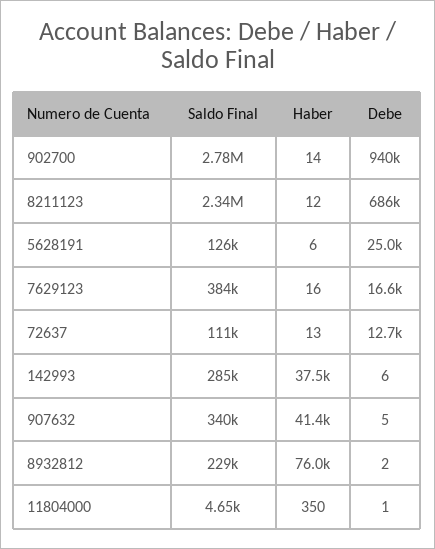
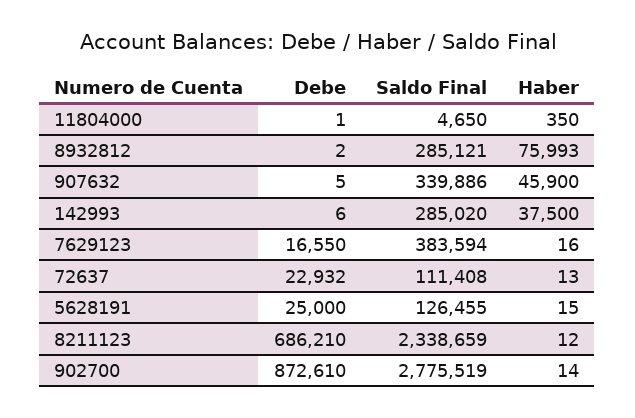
Debe, 902700: 940000 -> 872610
Haber, 5628191: 6 -> 15
Debe, 72637: 12700 -> 22932
Haber, 907632: 41400 -> 45900
Saldo Final, 8932812: 229000 -> 285121

